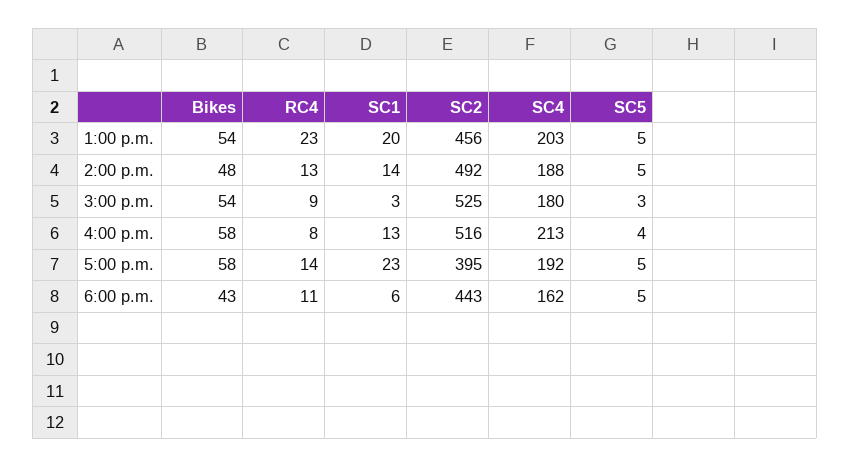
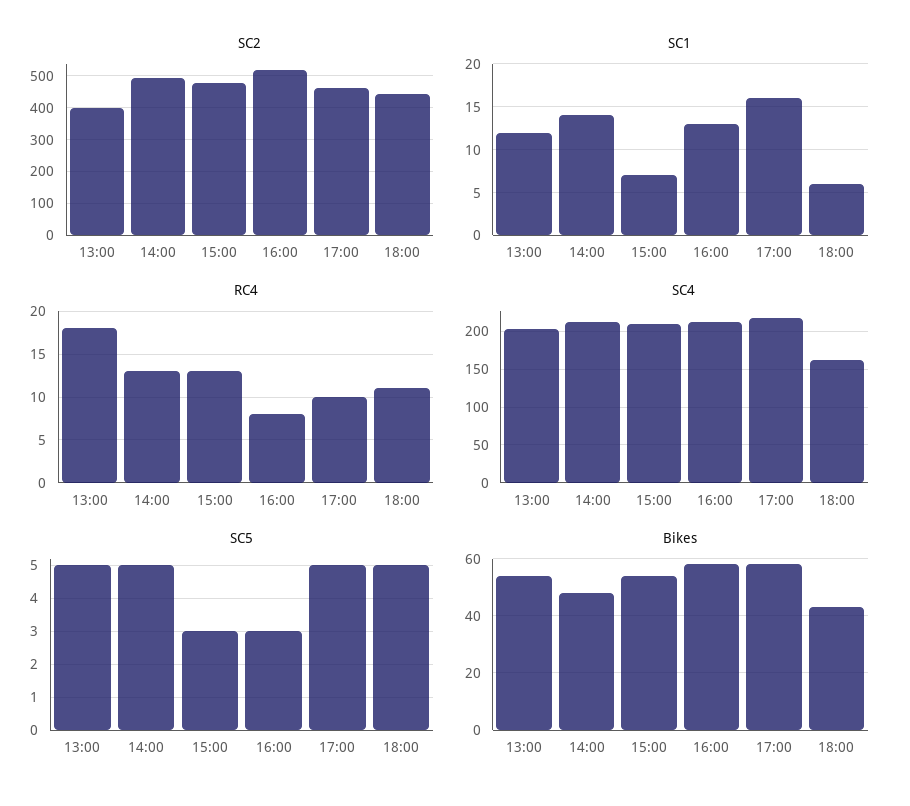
RC4, 1:00 p.m.: 23 -> 18
SC1, 1:00 p.m.: 20 -> 12
SC2, 1:00 p.m.: 456 -> 400
SC4, 2:00 p.m.: 188 -> 210
RC4, 3:00 p.m.: 9 -> 13
SC1, 3:00 p.m.: 3 -> 7
SC2, 3:00 p.m.: 525 -> 480
SC4, 3:00 p.m.: 180 -> 210
SC5, 4:00 p.m.: 4 -> 3
RC4, 5:00 p.m.: 14 -> 10
SC1, 5:00 p.m.: 23 -> 16
SC2, 5:00 p.m.: 395 -> 460
SC4, 5:00 p.m.: 192 -> 220

